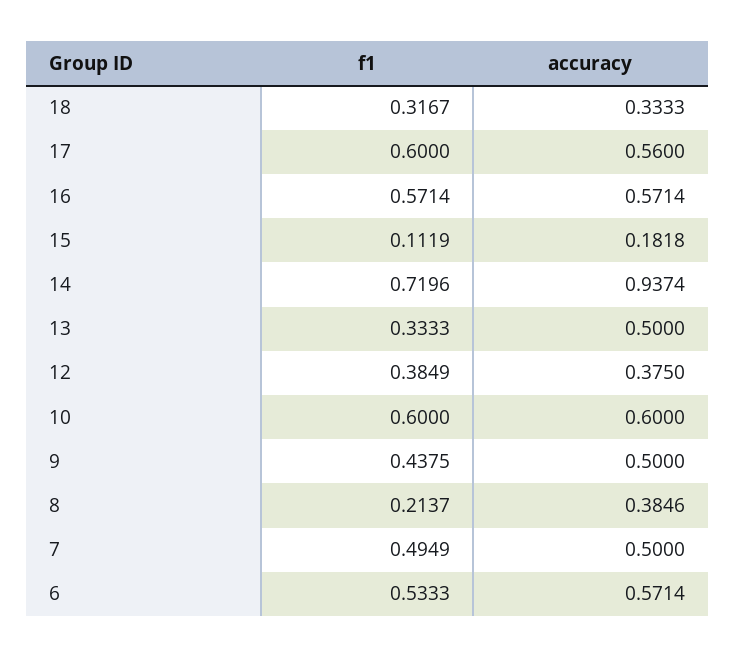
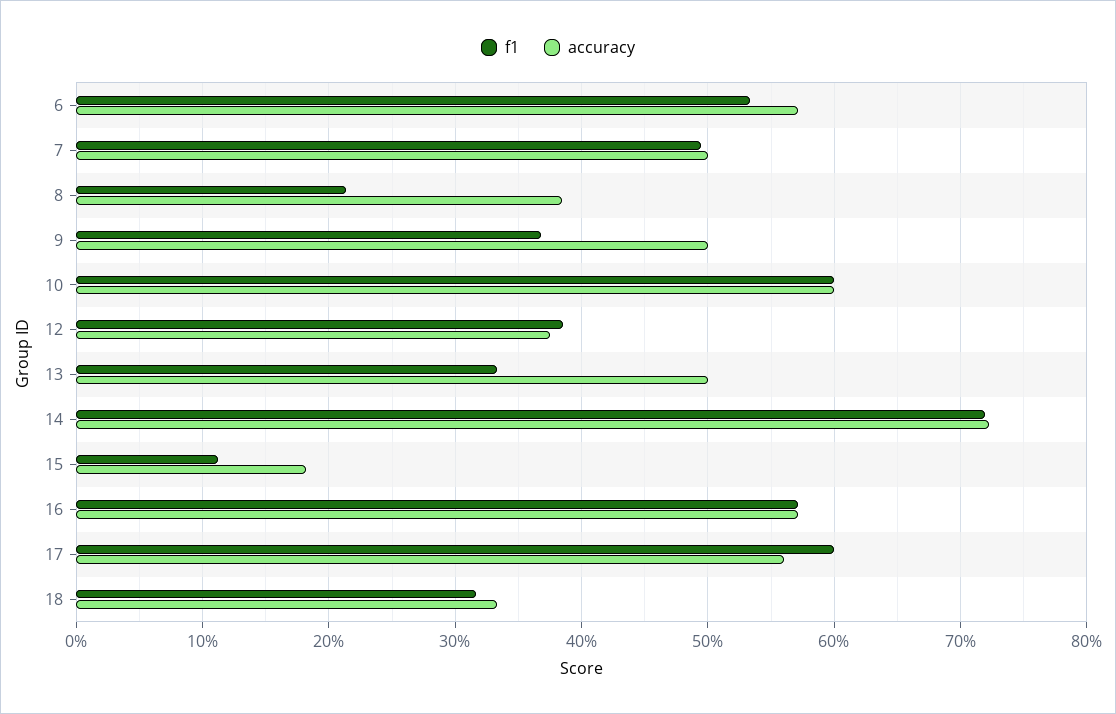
accuracy, 14: 0.9374 -> 0.72
f1, 9: 0.4375 -> 0.37

